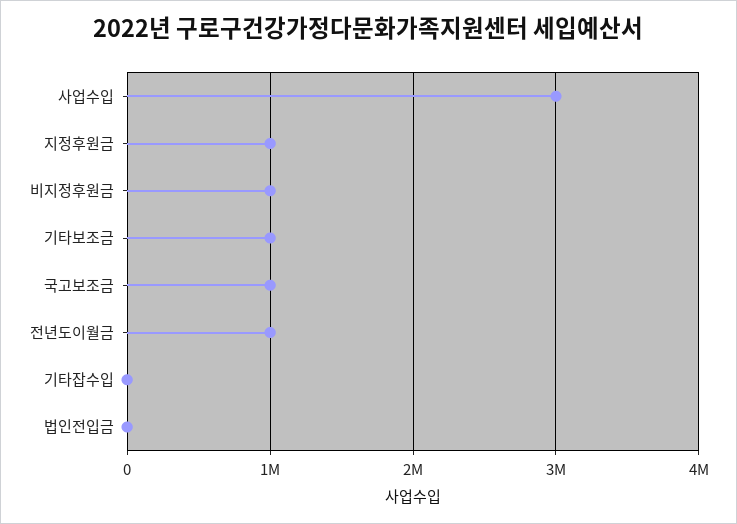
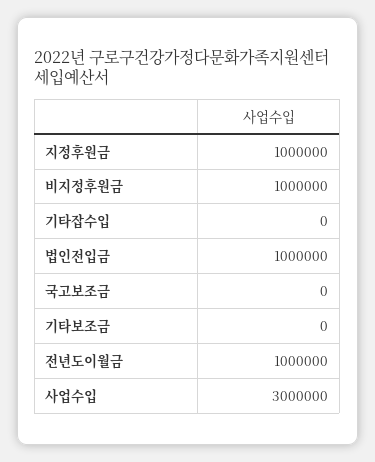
기타보조금: 1000000 -> 0
국고보조금: 1000000 -> 0
법인전입금: 0 -> 1000000

